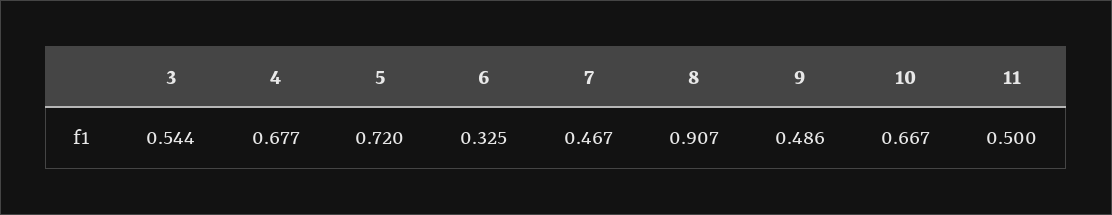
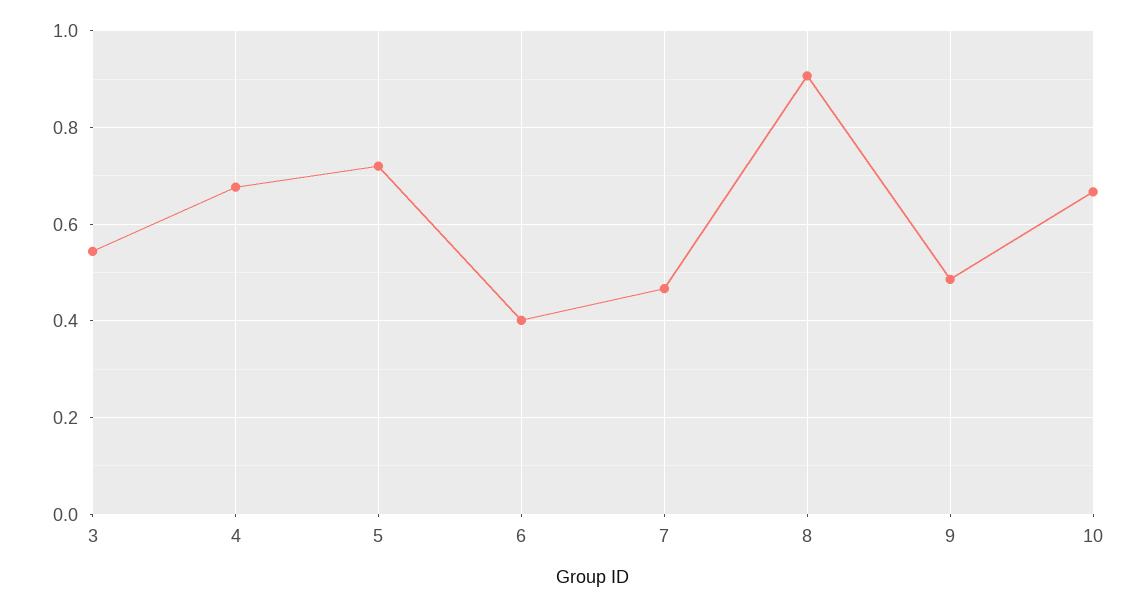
6: 0.325 -> 0.4
11: 0.5 -> none

